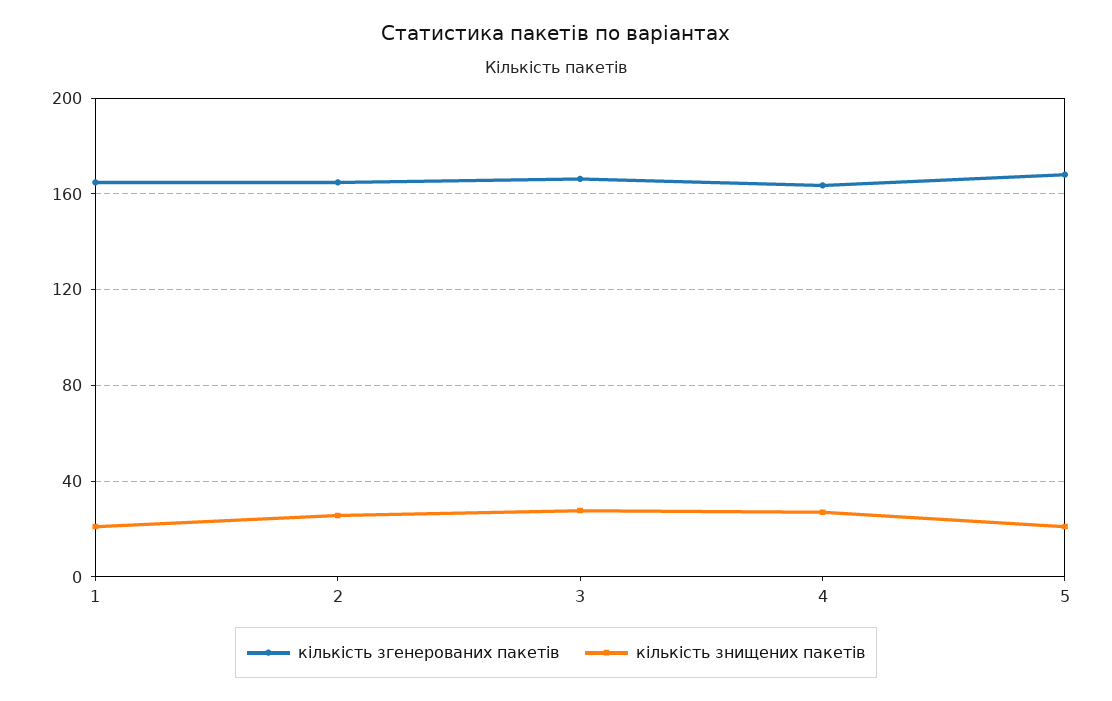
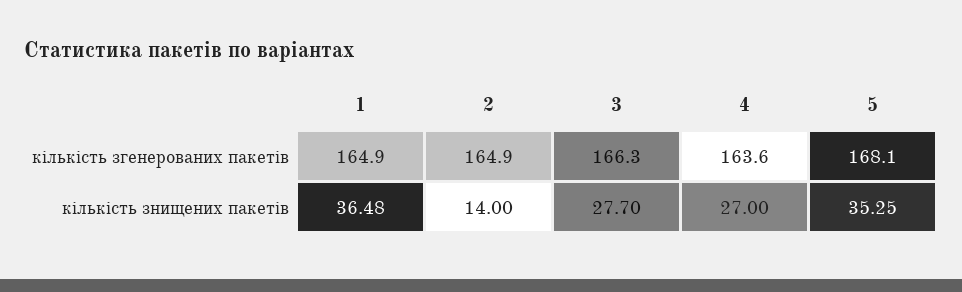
кількість знищених пакетів, 1: 20 -> 36.48
кількість знищених пакетів, 2: 25 -> 14
кількість знищених пакетів, 5: 20 -> 35.25

